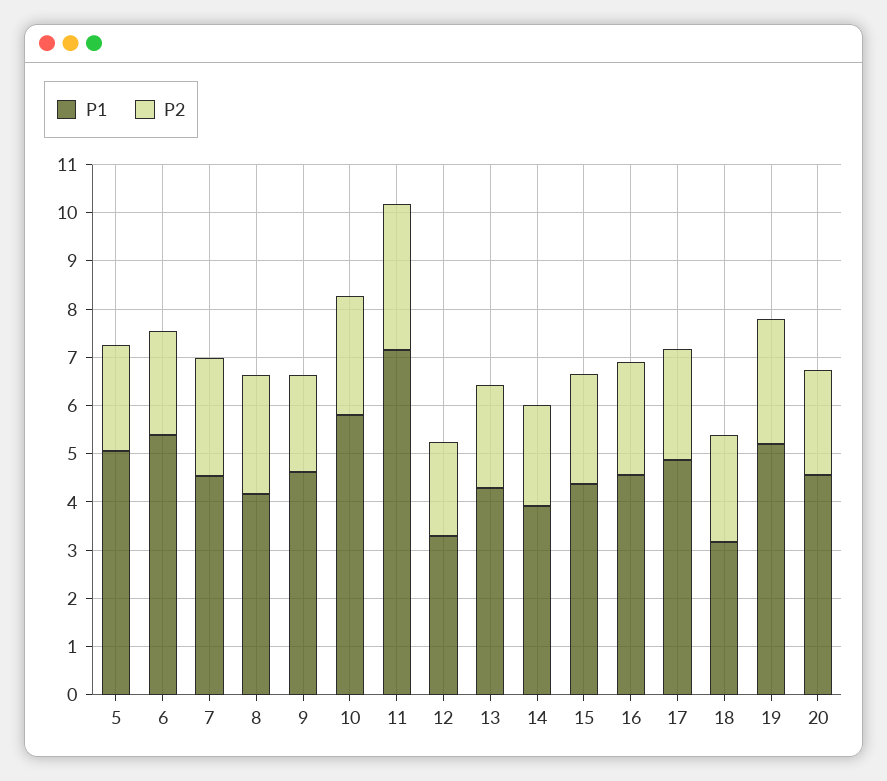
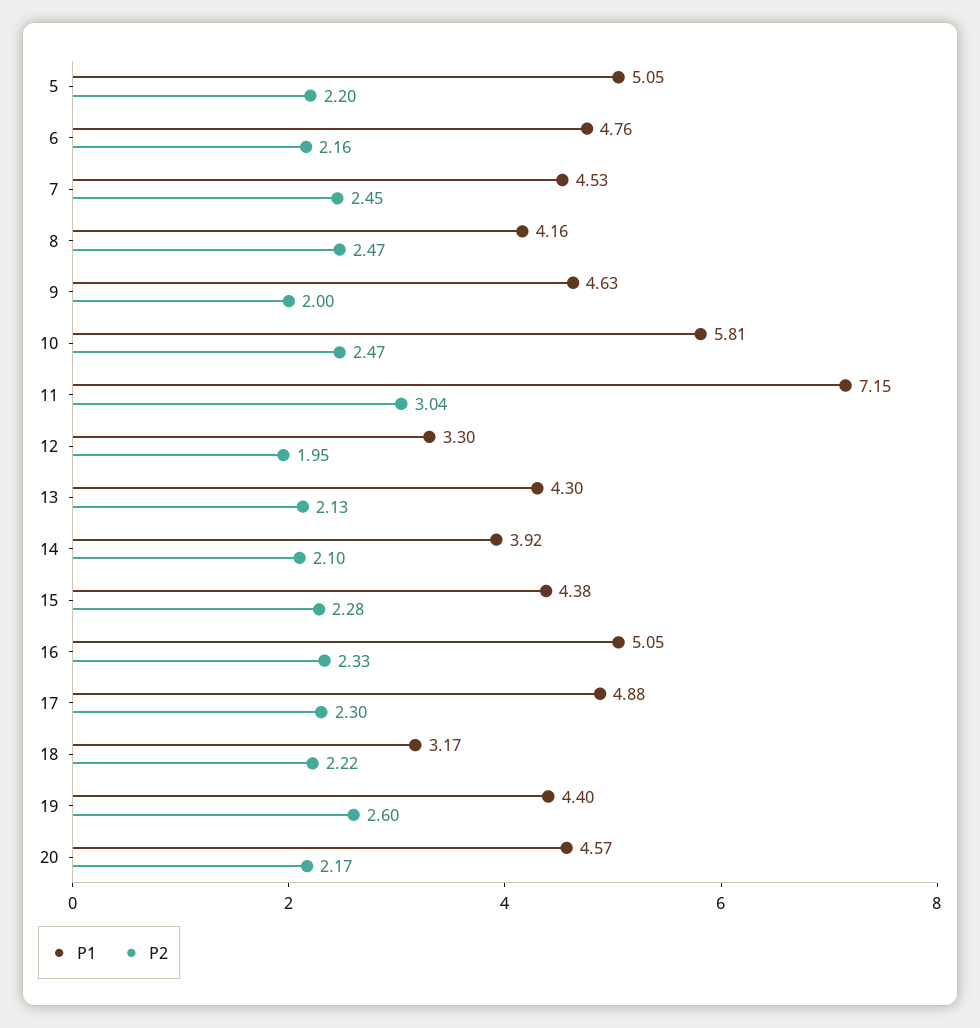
P1, 6: 5.4 -> 4.76
P1, 16: 4.6 -> 5.05
P1, 19: 5.2 -> 4.4

